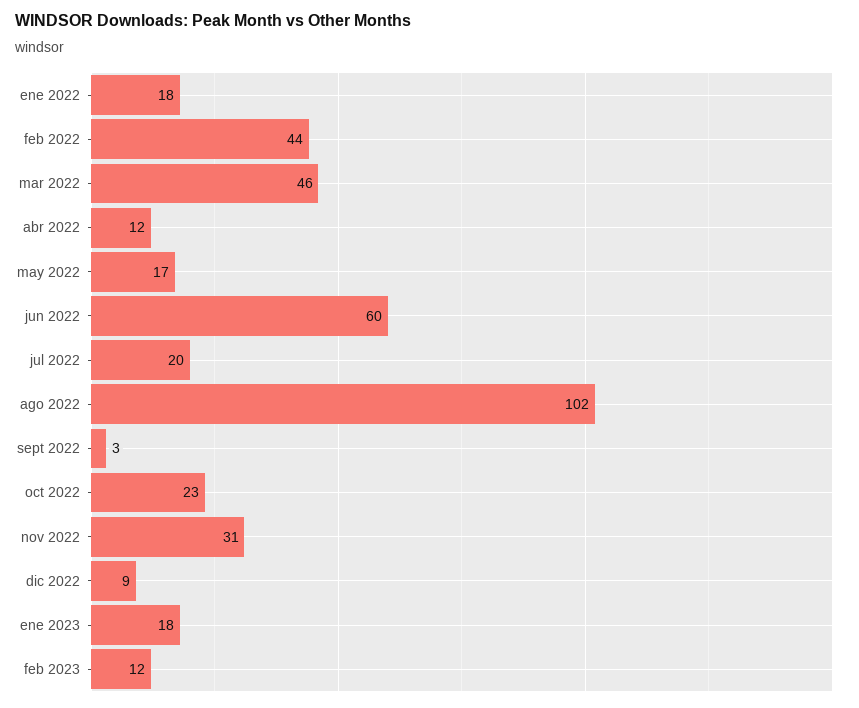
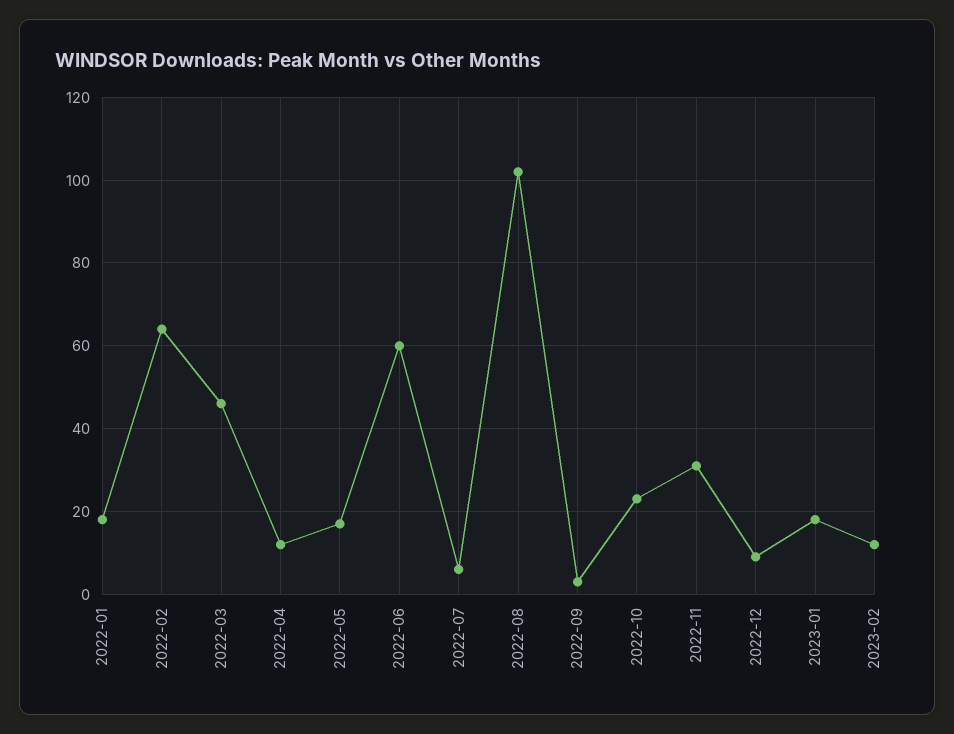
feb 2022: 44 -> 65
jul 2022: 20 -> 5

